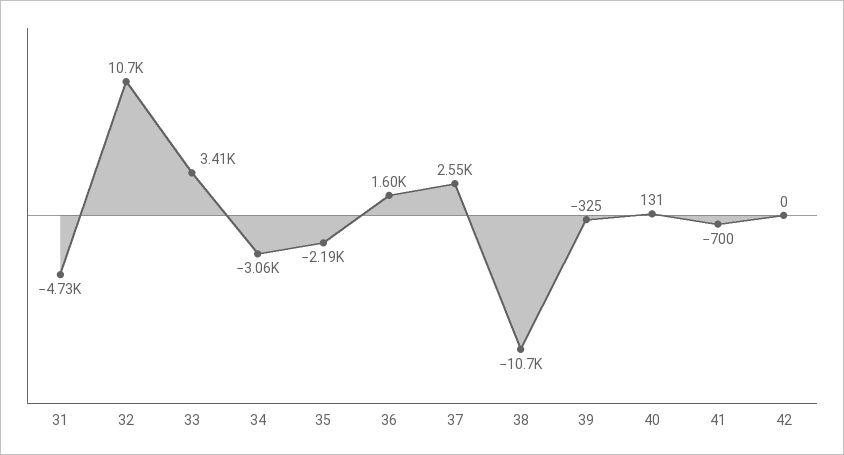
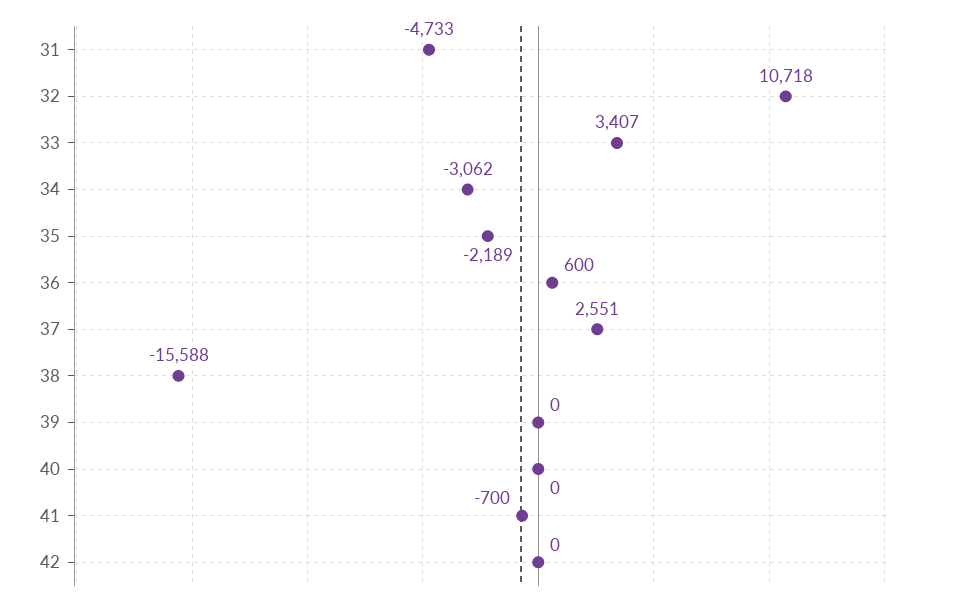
36: 1600 -> 600
38: -10700 -> -15588
39: -325 -> 0
40: 131 -> 0

